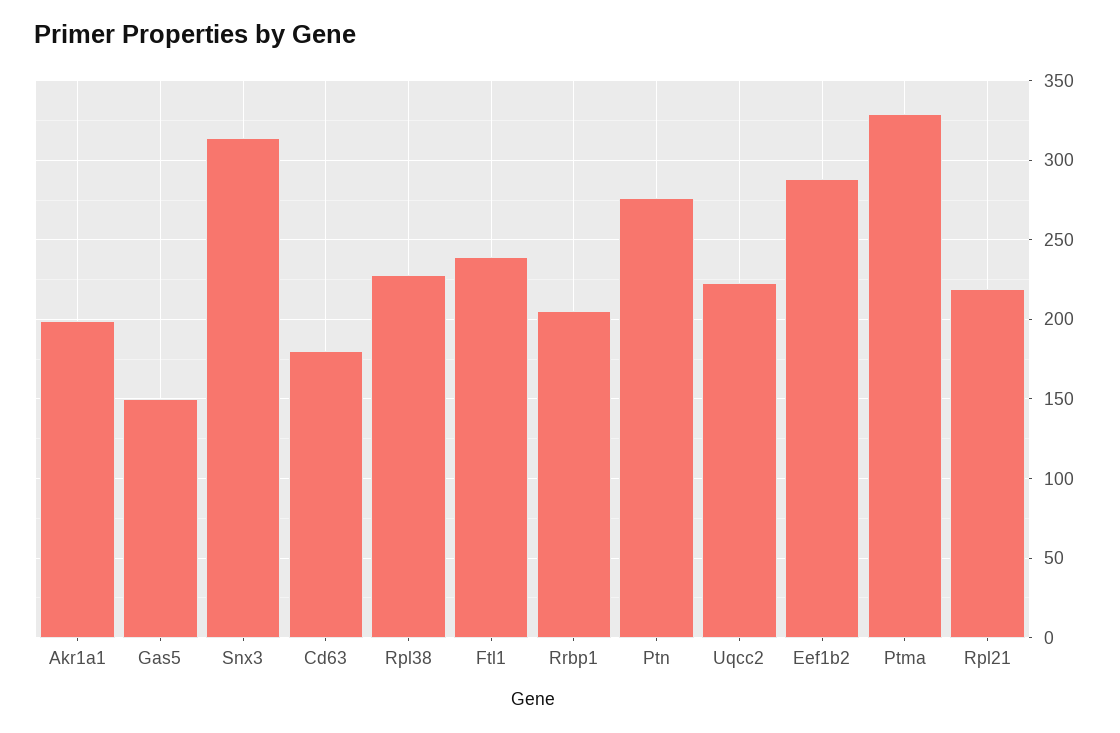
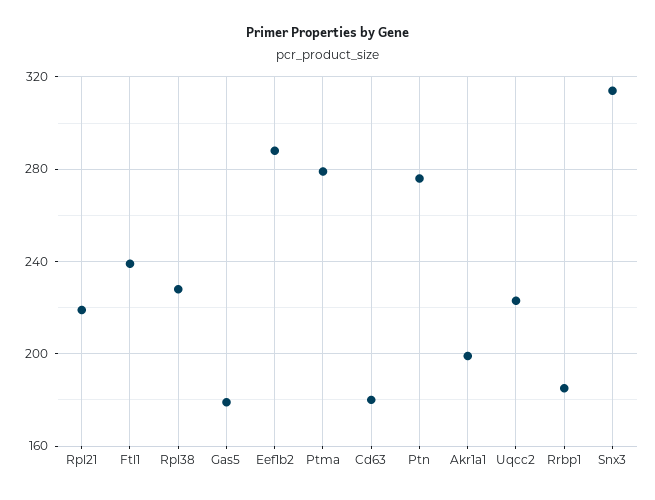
Gas5: 150 -> 180
Rrbp1: 205 -> 185
Ptma: 330 -> 280

